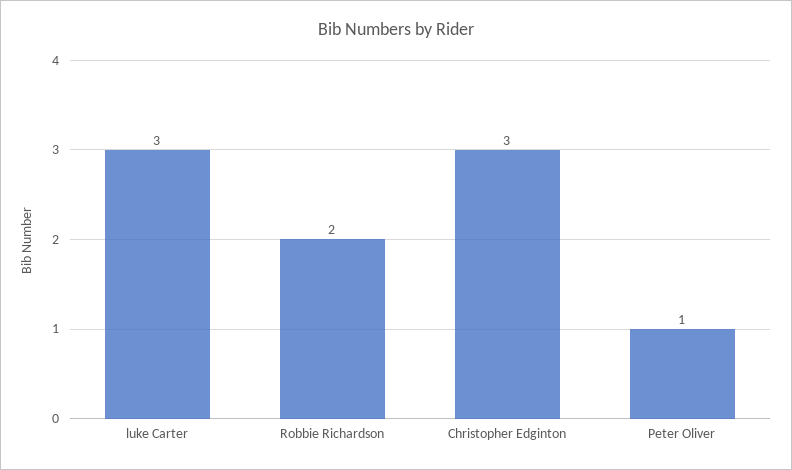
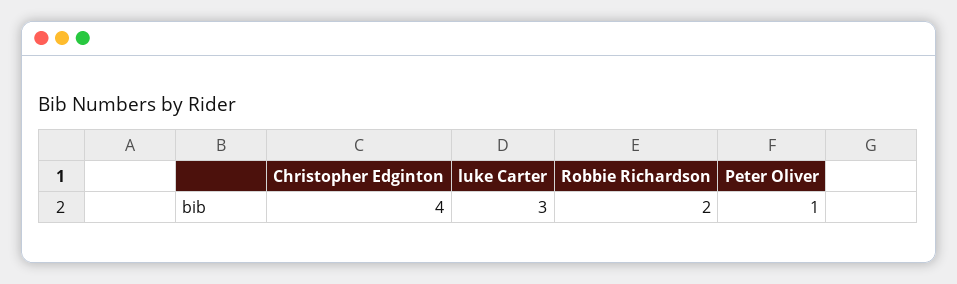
Christopher Edginton: 3 -> 4

